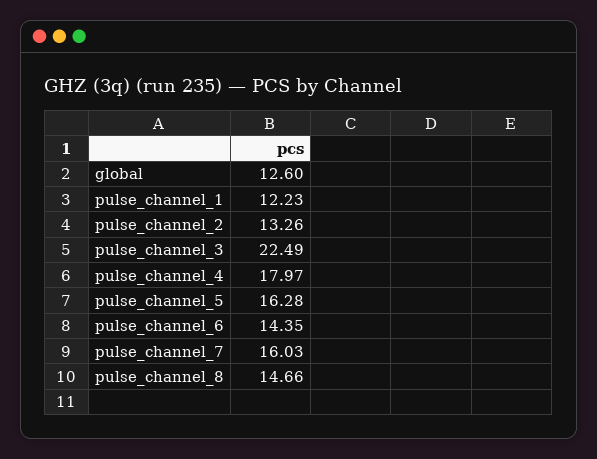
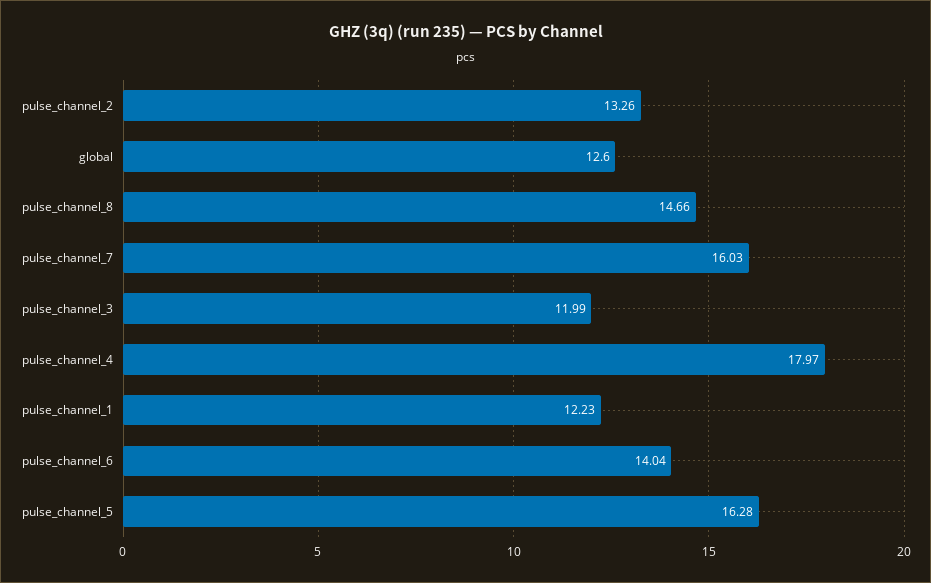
pulse_channel_3: 22.49 -> 11.99
pulse_channel_6: 14.35 -> 14.04

